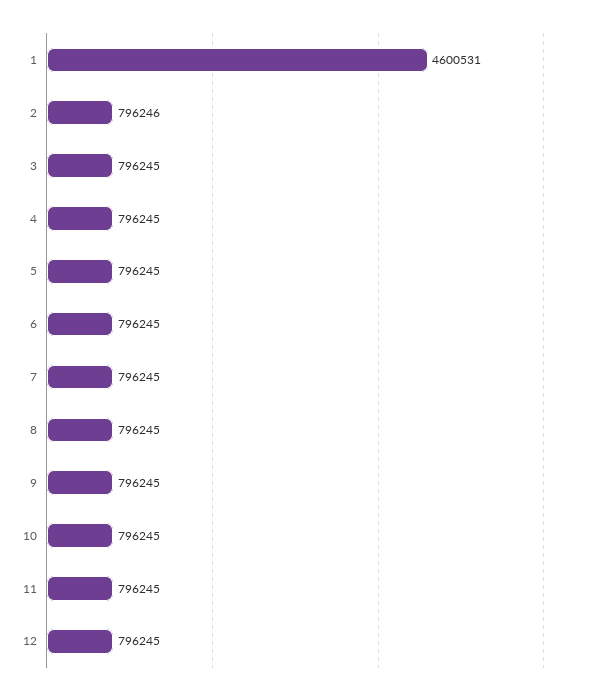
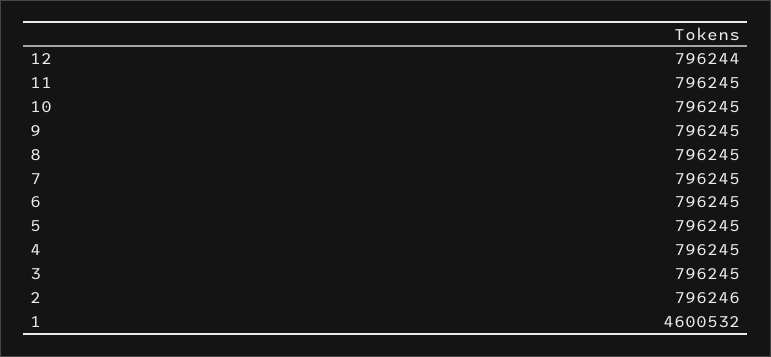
1: 4600531 -> 4600532
12: 796245 -> 796244

